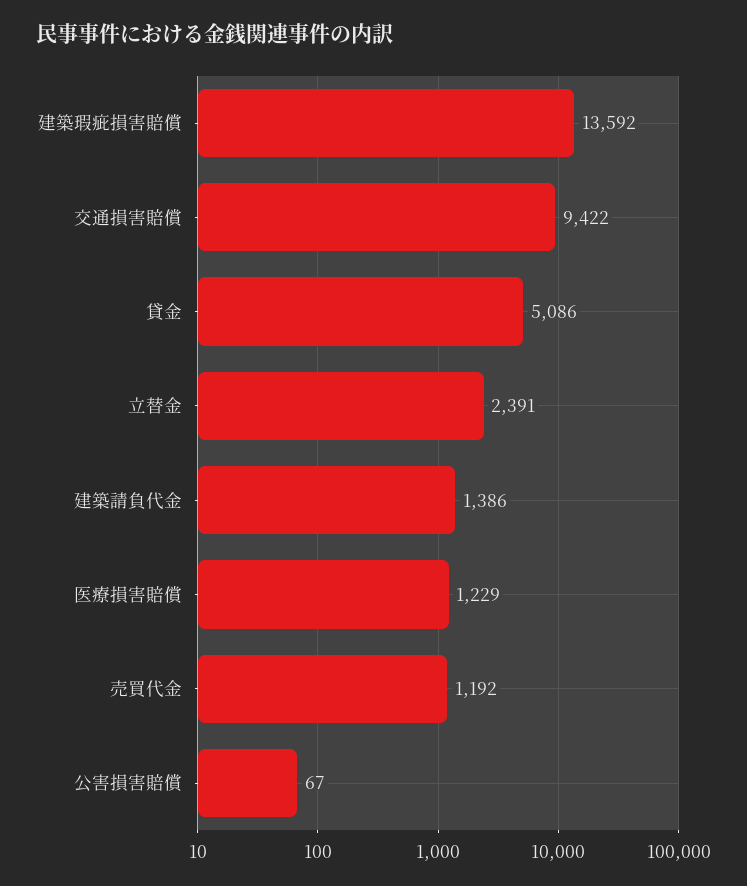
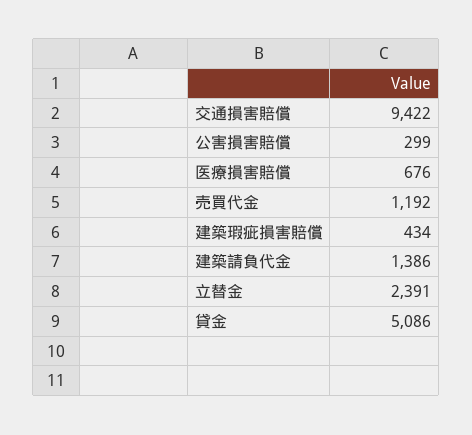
建築瑕疵損害賠償: 13592 -> 434
医療損害賠償: 1229 -> 676
公害損害賠償: 67 -> 299

